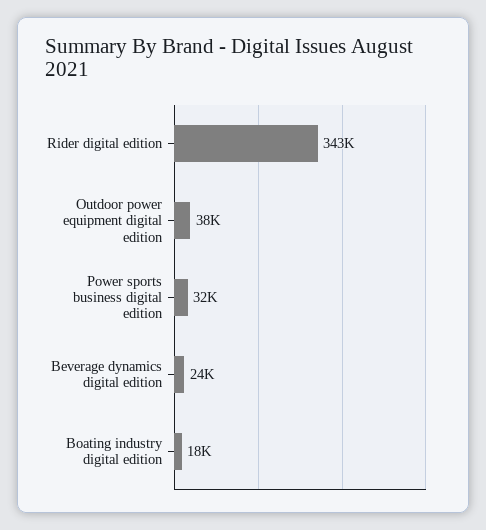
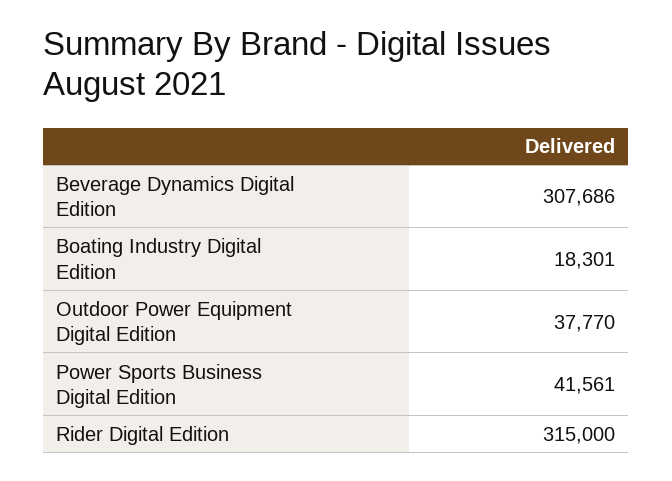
Rider digital edition: 343000 -> 315000
Power sports business digital edition: 32000 -> 41561
Beverage dynamics digital edition: 24000 -> 307686

